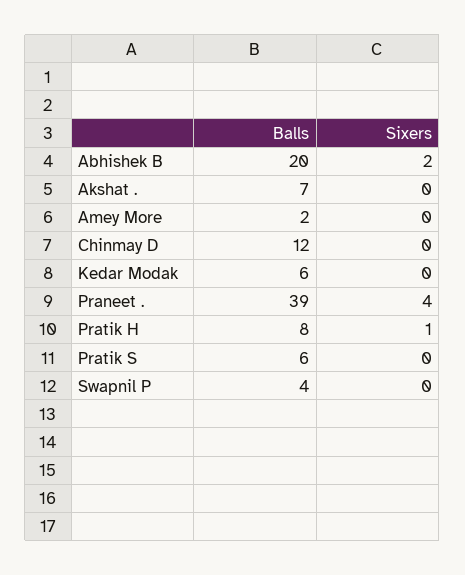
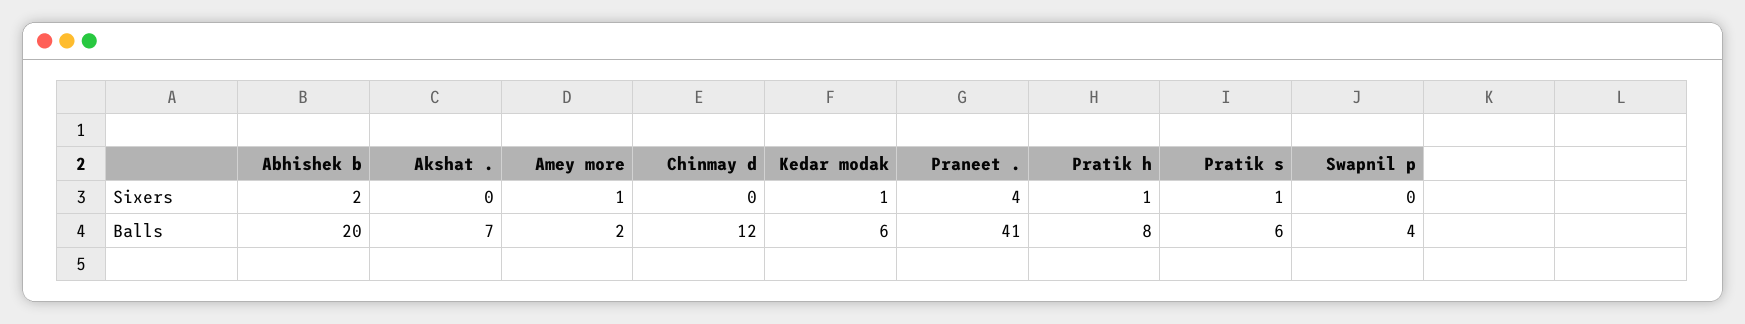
Sixers, Amey More: 0 -> 1
Sixers, Kedar Modak: 0 -> 1
Balls, Praneet .: 39 -> 41
Sixers, Pratik S: 0 -> 1

